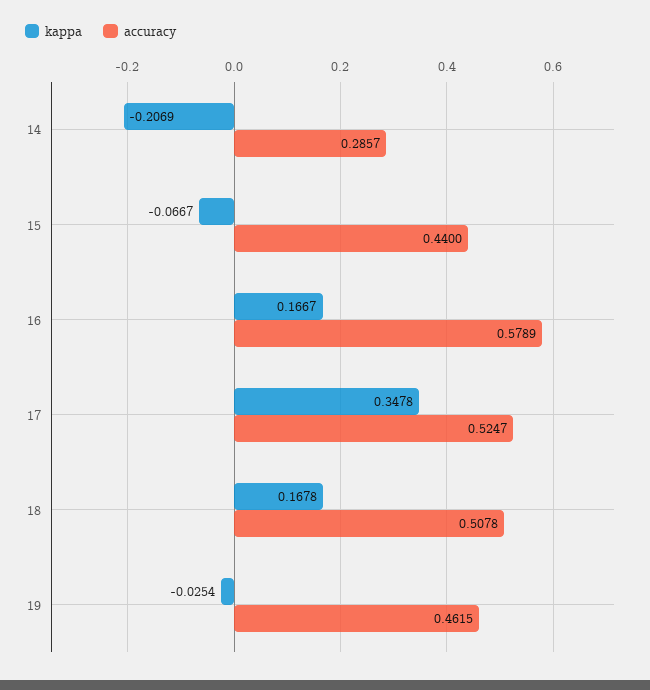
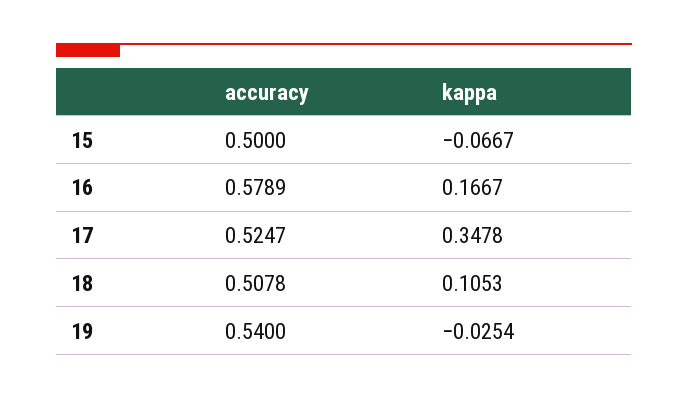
kappa, 14: -0.2069 -> none
accuracy, 14: 0.2857 -> none
accuracy, 15: 0.44 -> 0.5
kappa, 18: 0.1678 -> 0.1053
accuracy, 19: 0.4615 -> 0.54

